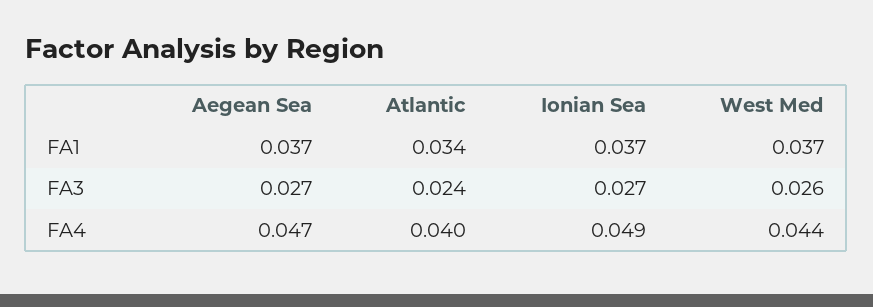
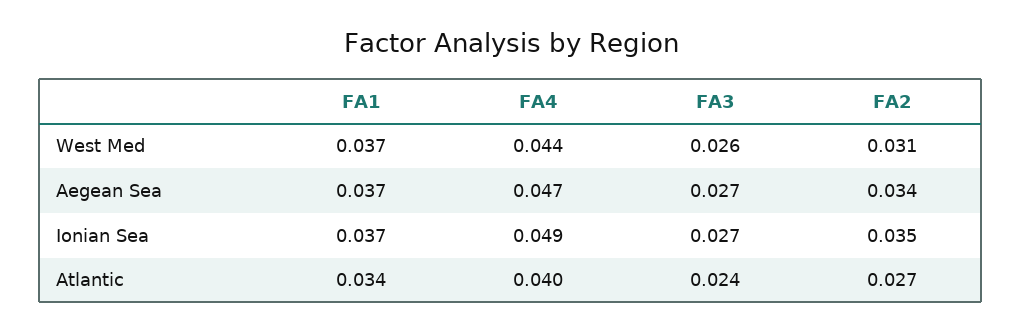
West Med, FA2: none -> 0.031
Aegean Sea, FA2: none -> 0.034
Ionian Sea, FA2: none -> 0.035
Atlantic, FA2: none -> 0.027

